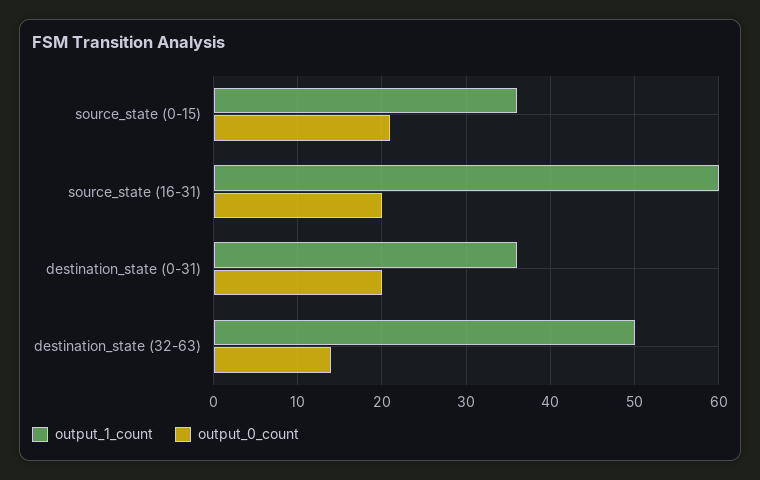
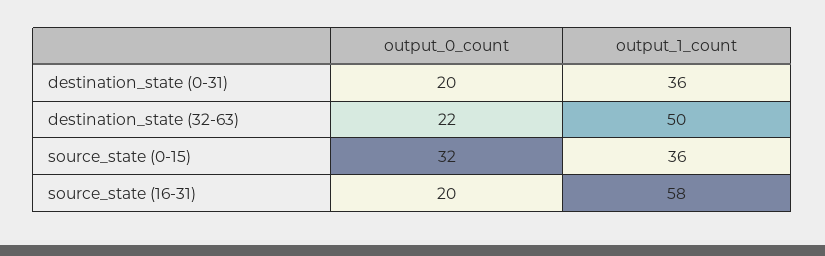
output_0_count, source_state (0-15): 21 -> 32
output_1_count, source_state (16-31): 60 -> 58
output_0_count, destination_state (32-63): 14 -> 22

